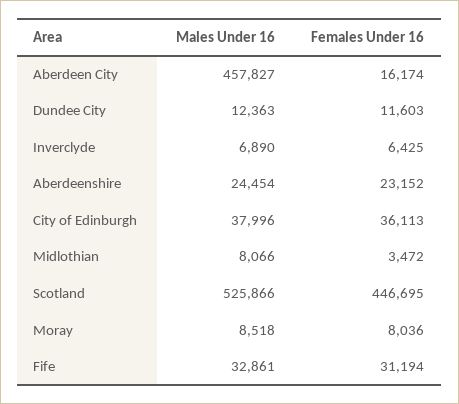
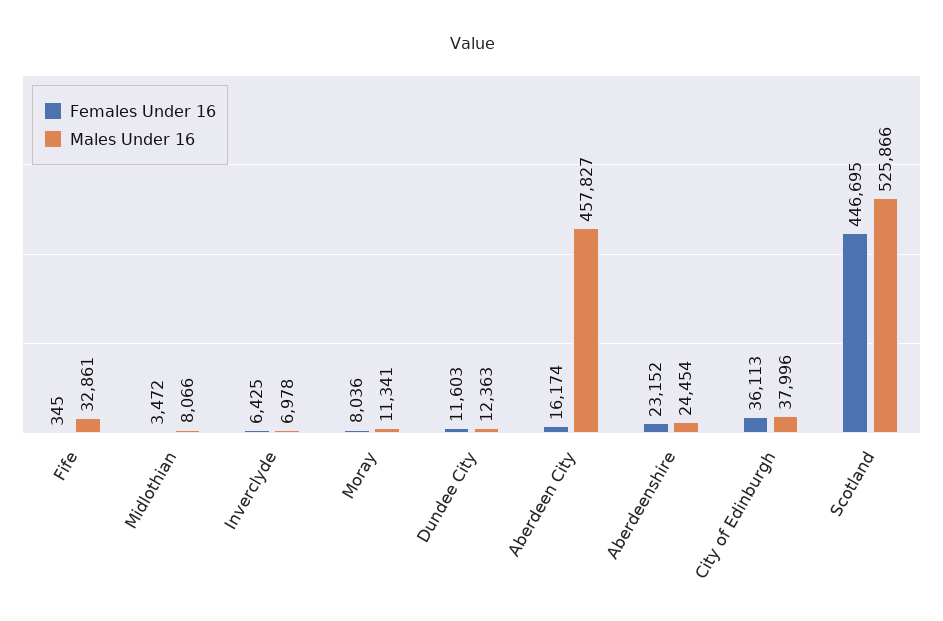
Males Under 16, Inverclyde: 6890 -> 6978
Males Under 16, Moray: 8518 -> 11341
Females Under 16, Fife: 31194 -> 345

